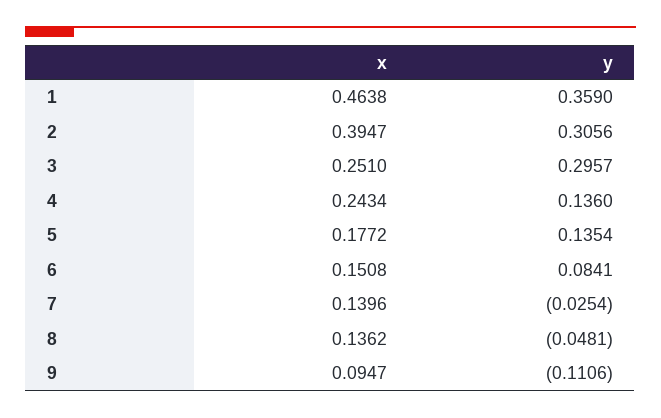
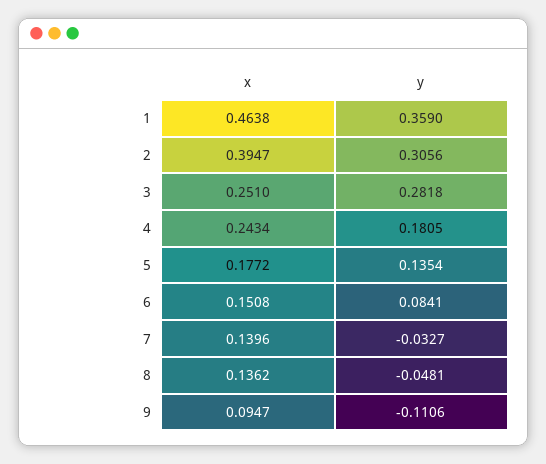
y, 3: 0.2957 -> 0.2818
y, 4: 0.136 -> 0.1805
y, 7: -0.0254 -> -0.0327

